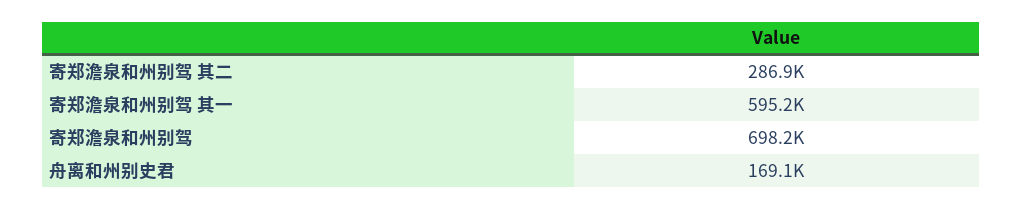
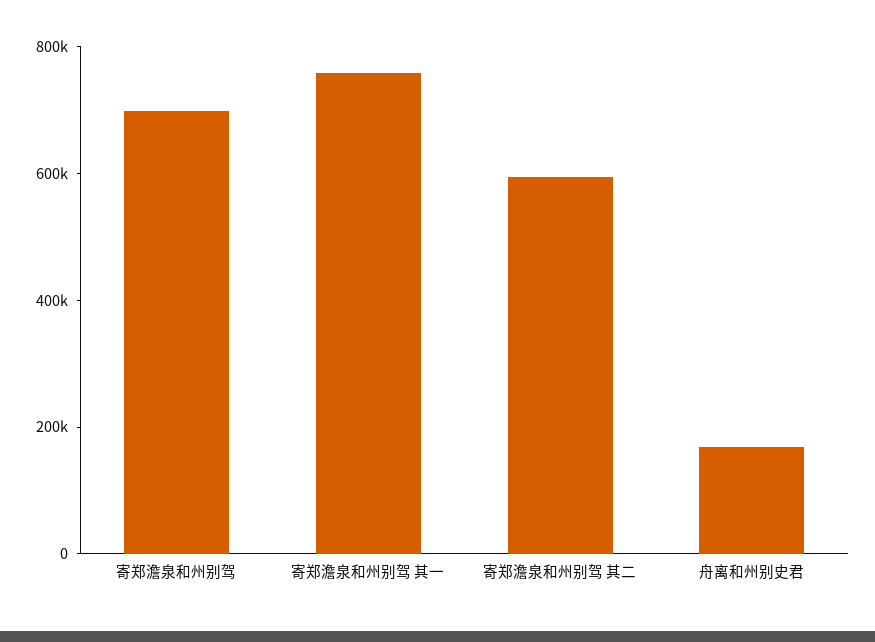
寄郑澹泉和州别驾 其二: 286900 -> 600000
寄郑澹泉和州别驾 其一: 595200 -> 750000

